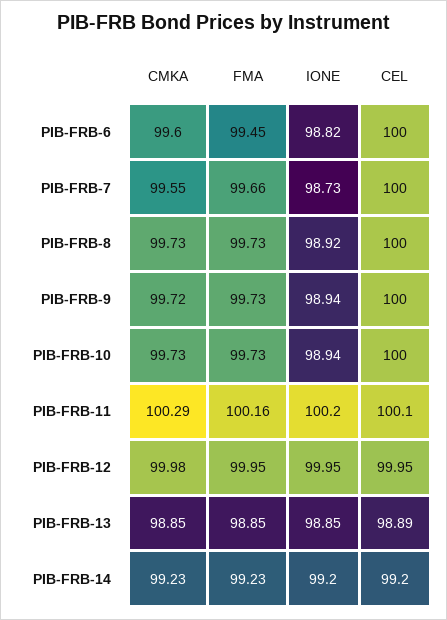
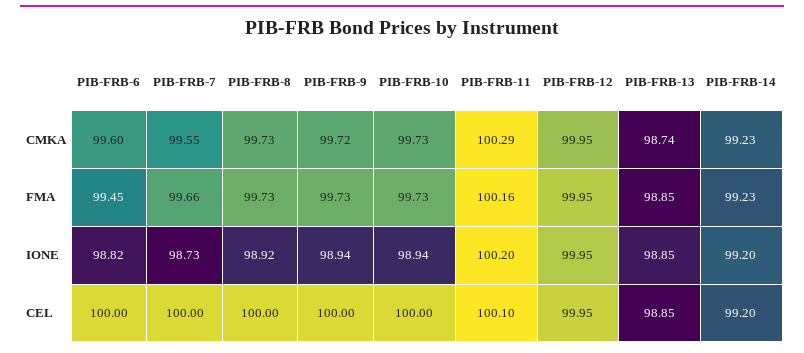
CMKA, PIB-FRB-12: 99.98 -> 99.95
CMKA, PIB-FRB-13: 98.85 -> 98.74
CEL, PIB-FRB-13: 98.89 -> 98.85

